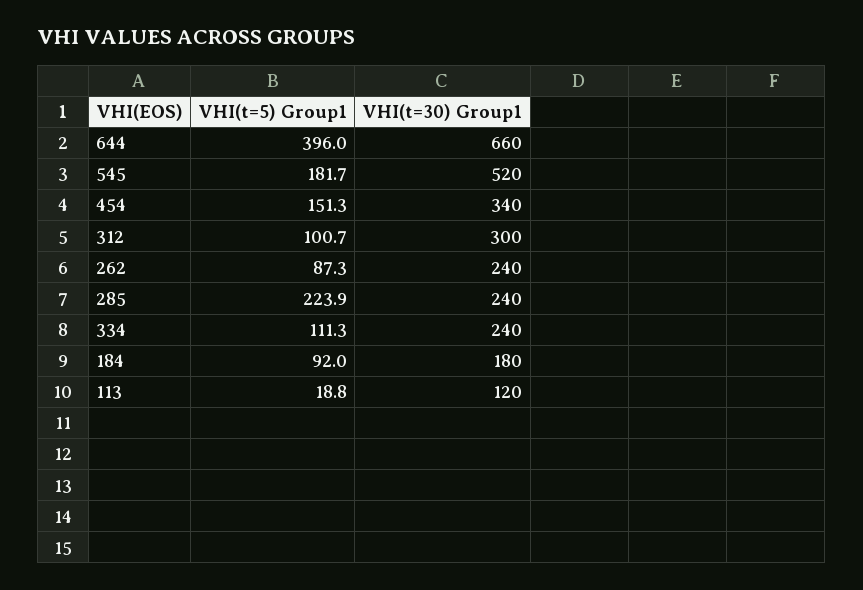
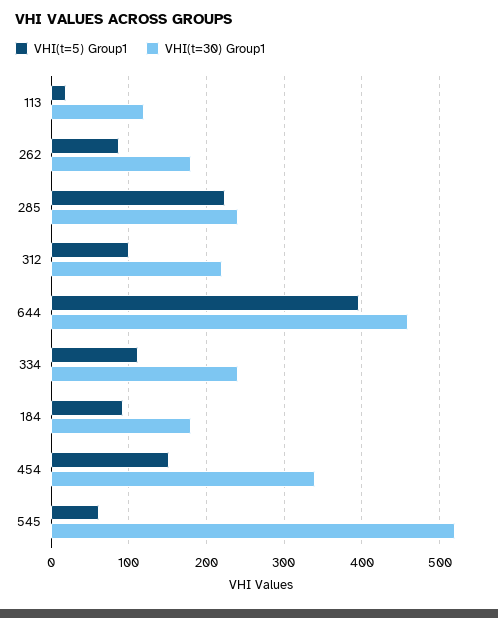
VHI(t=30) Group1, 644: 660 -> 460
VHI(t=5) Group1, 545: 181.7 -> 60
VHI(t=30) Group1, 312: 300 -> 220
VHI(t=30) Group1, 262: 240 -> 180

